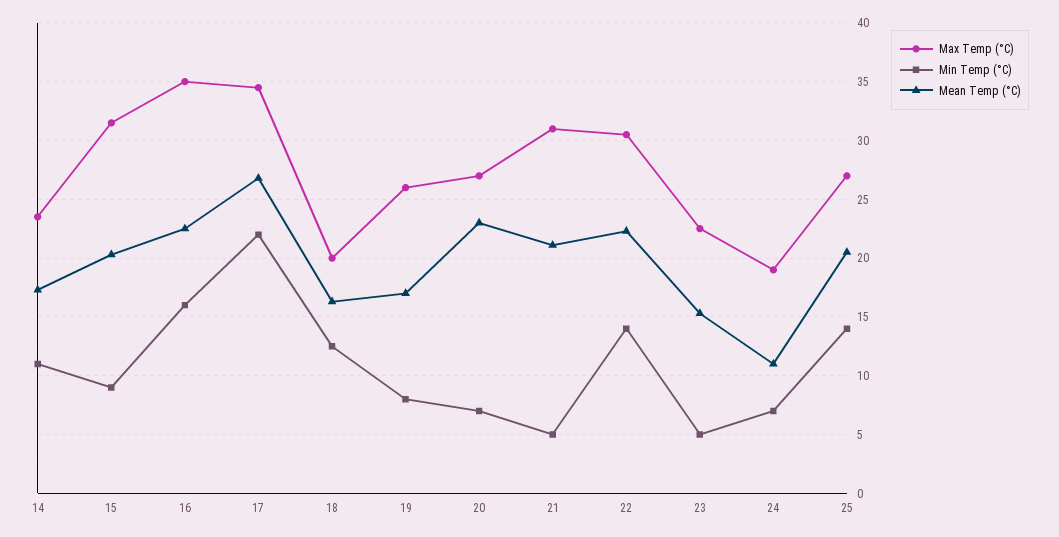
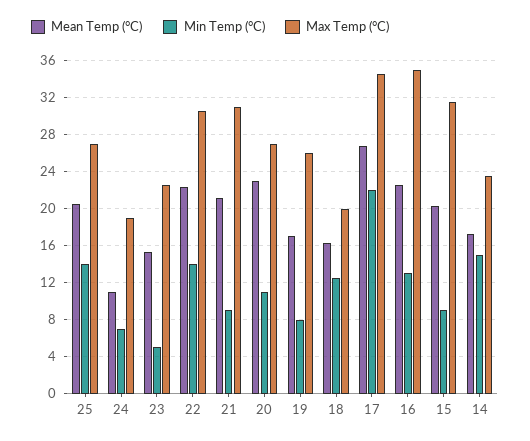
Min Temp (°C), 14: 11 -> 15
Min Temp (°C), 16: 16 -> 13
Min Temp (°C), 20: 7 -> 11
Min Temp (°C), 21: 5 -> 9

